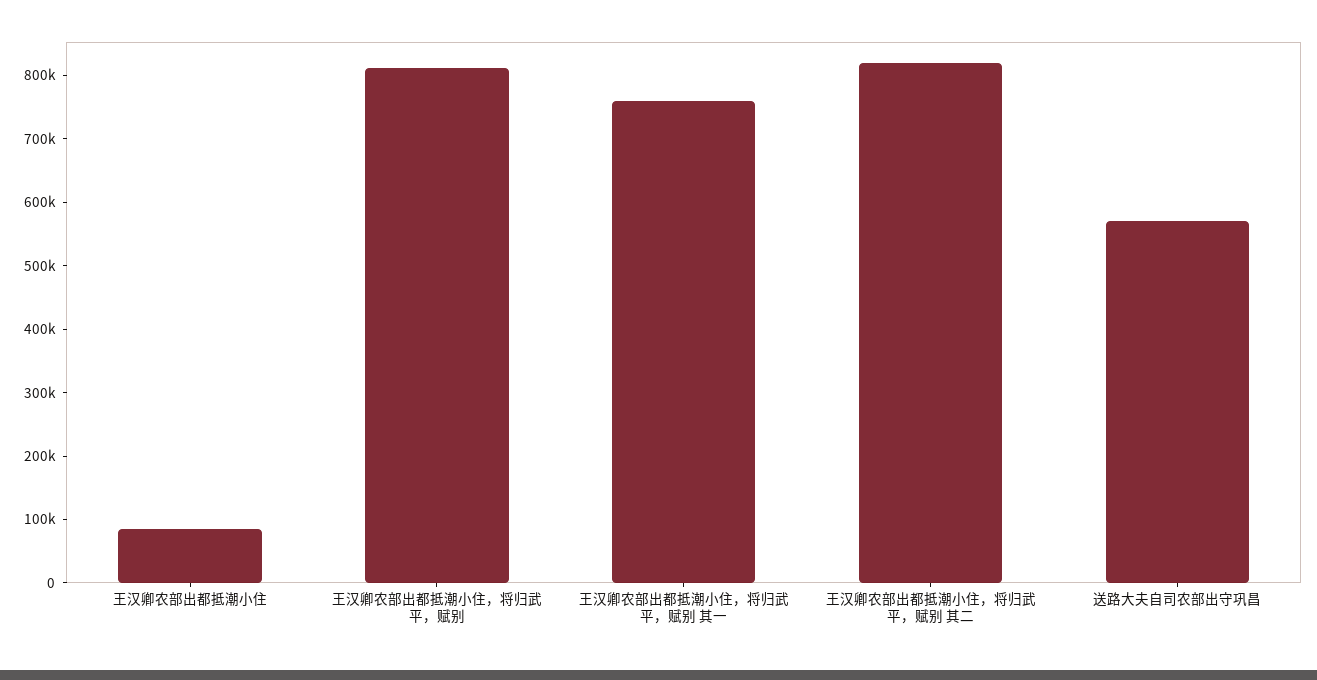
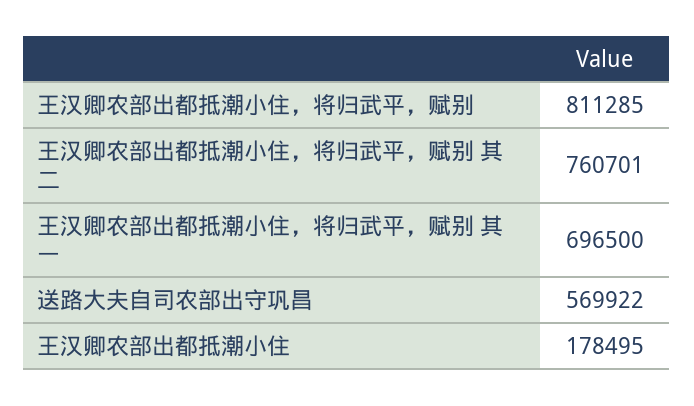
王汉卿农部出都抵潮小住: 80000 -> 178495
王汉卿农部出都抵潮小住，将归武平，赋别 其一: 760000 -> 696500
王汉卿农部出都抵潮小住，将归武平，赋别 其二: 820000 -> 760701

